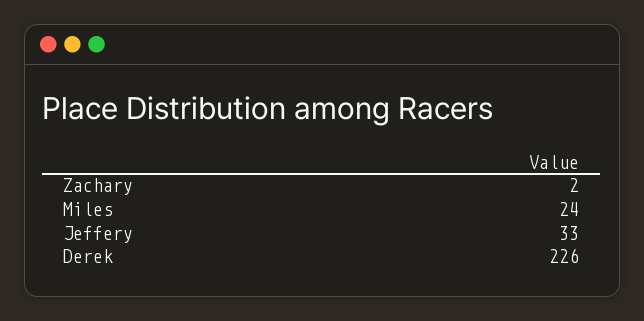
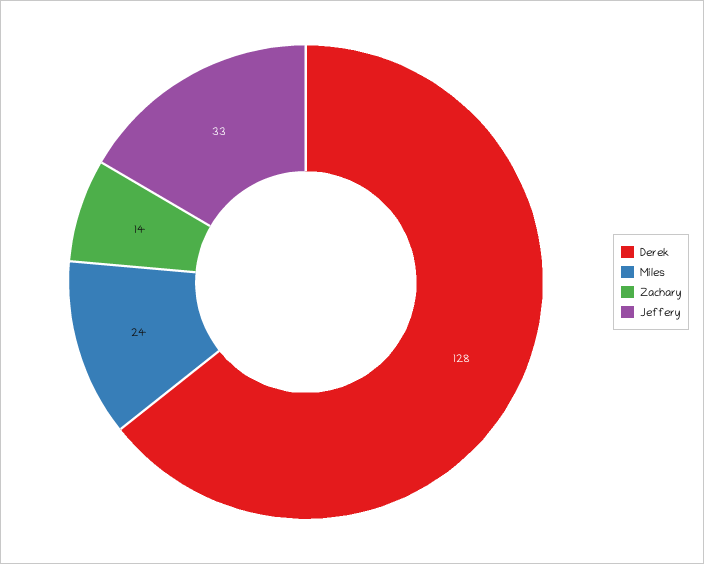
Zachary: 2 -> 14
Derek: 226 -> 128

